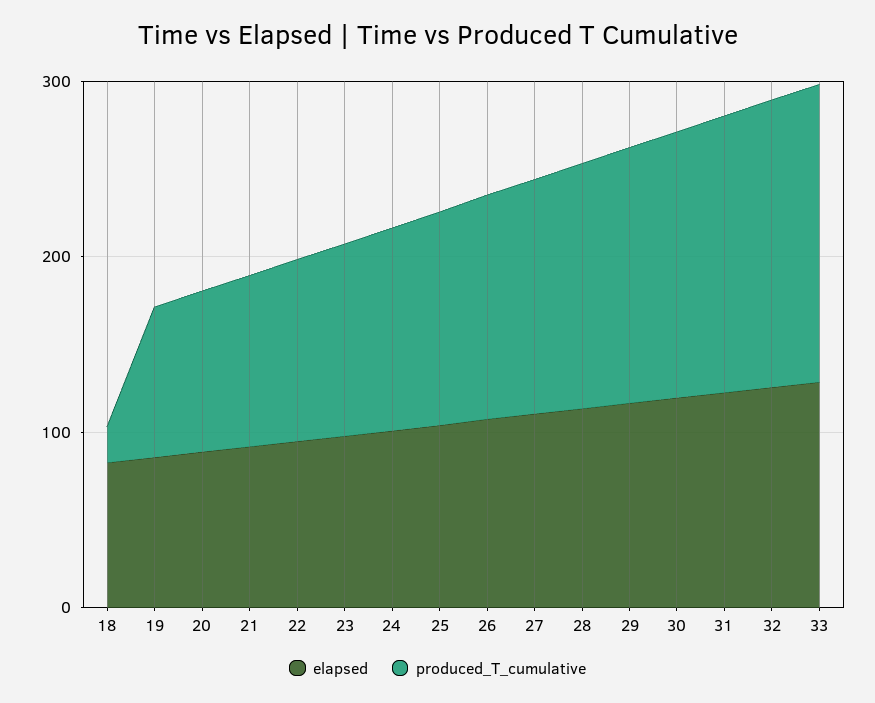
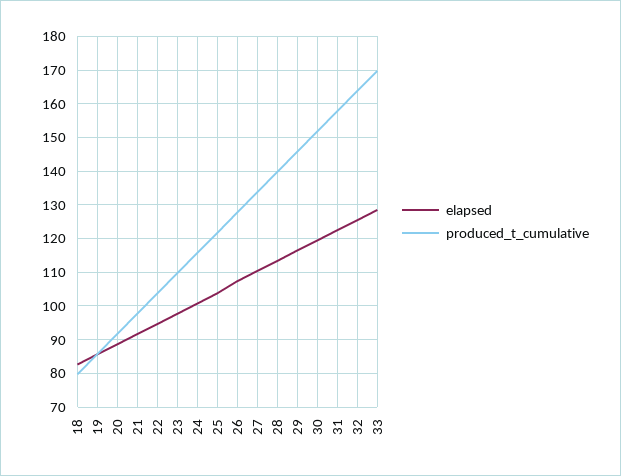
produced_T_cumulative, 18: 20 -> 80

